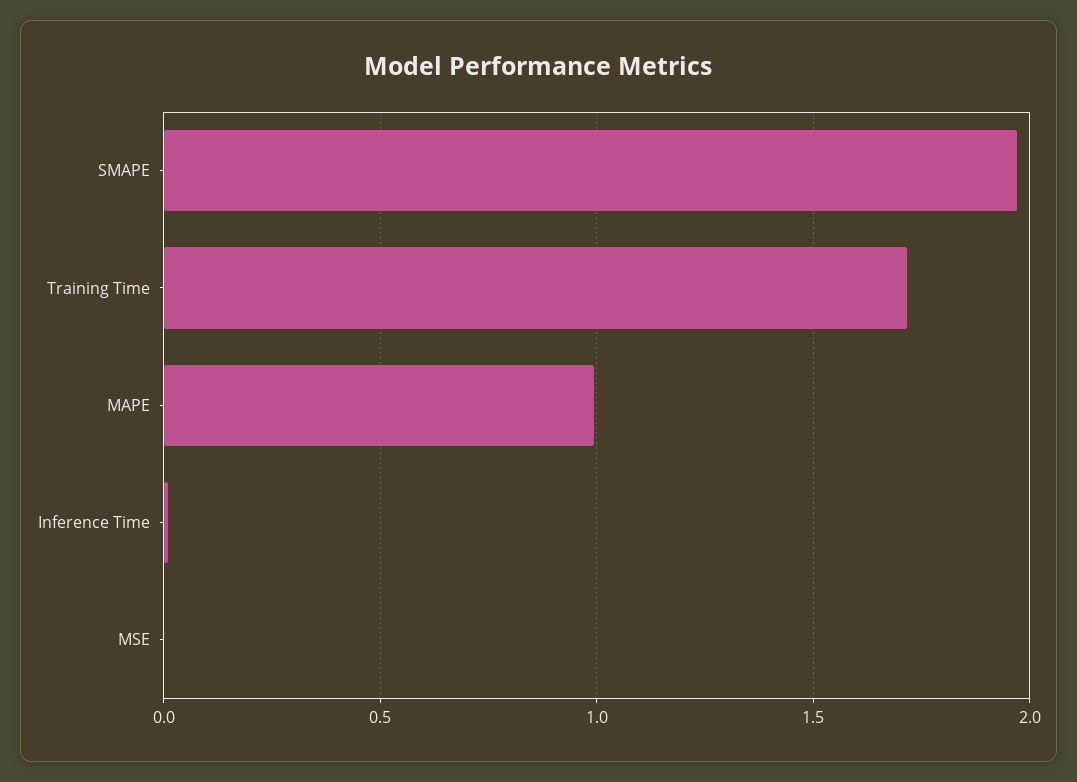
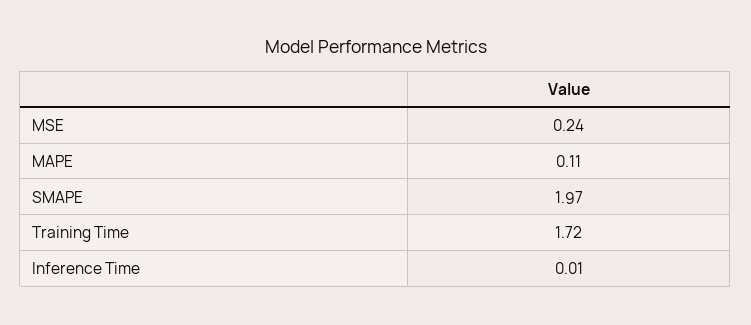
MAPE: 1 -> 0.11
MSE: 0 -> 0.24

